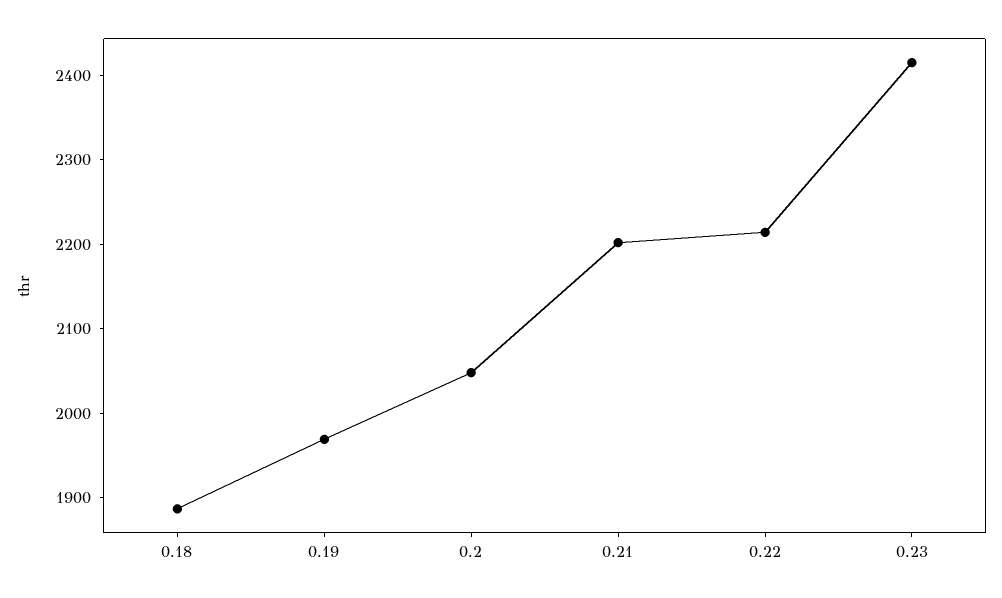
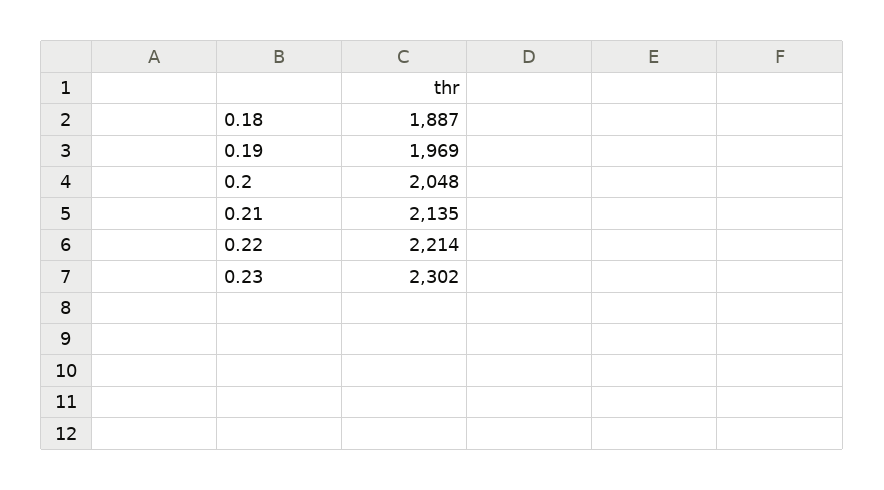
0.21: 2200 -> 2135
0.23: 2420 -> 2302

